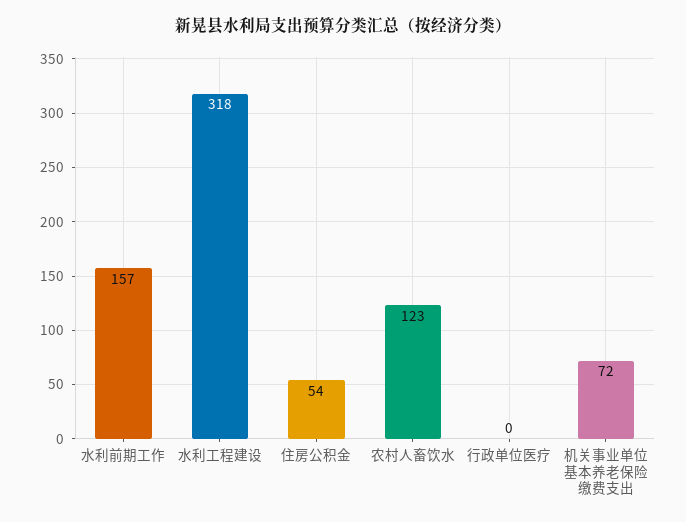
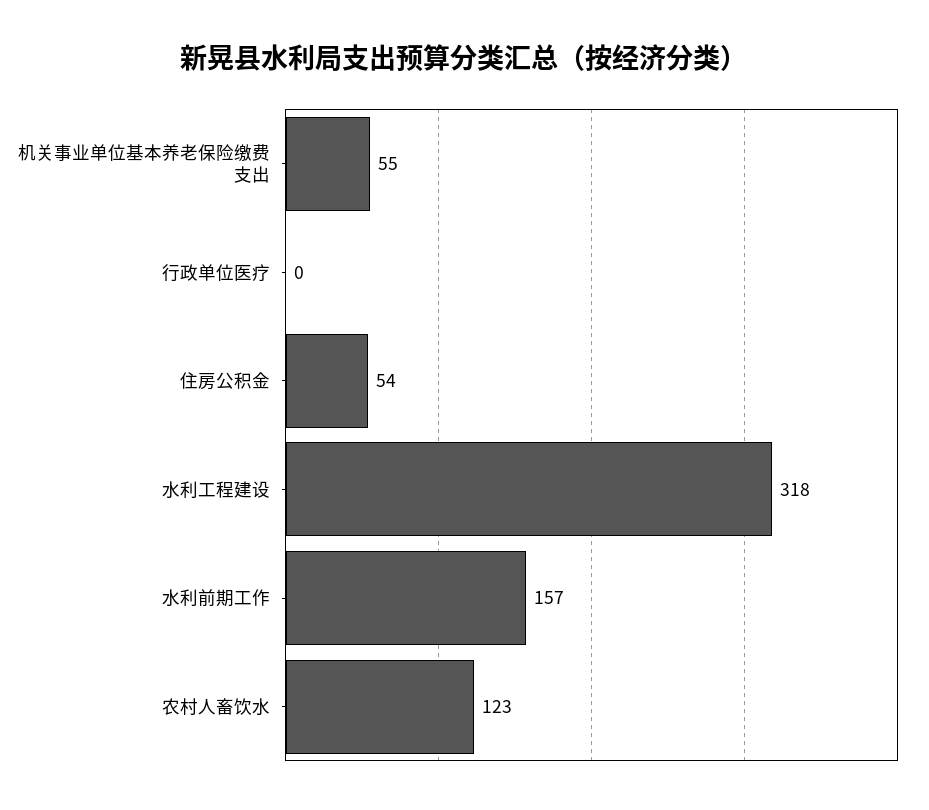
机关事业单位基本养老保险缴费支出: 72 -> 55

